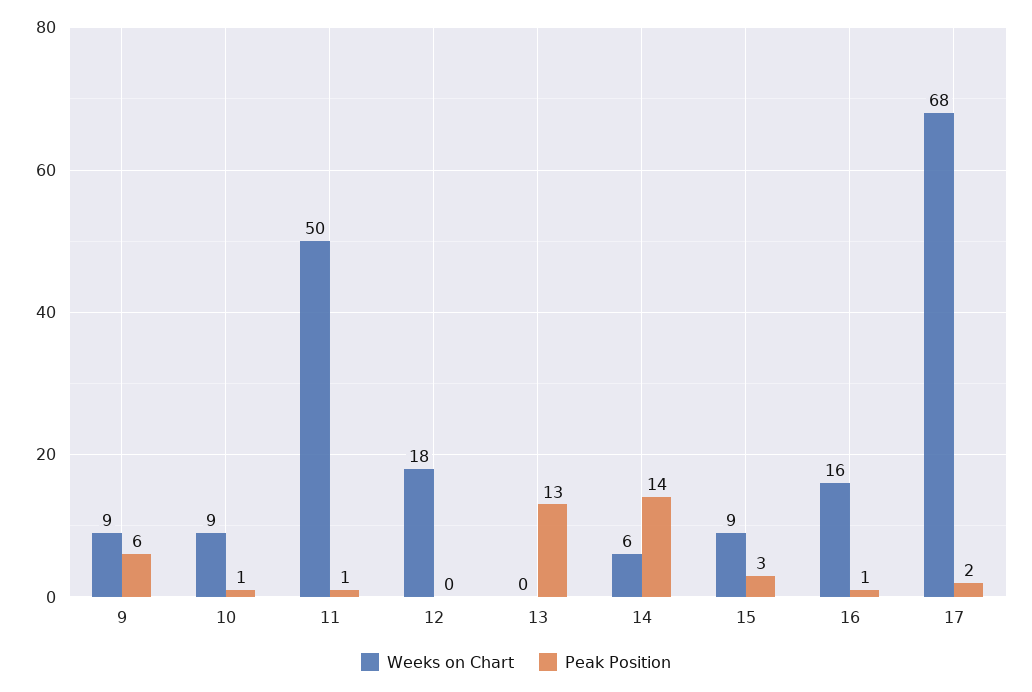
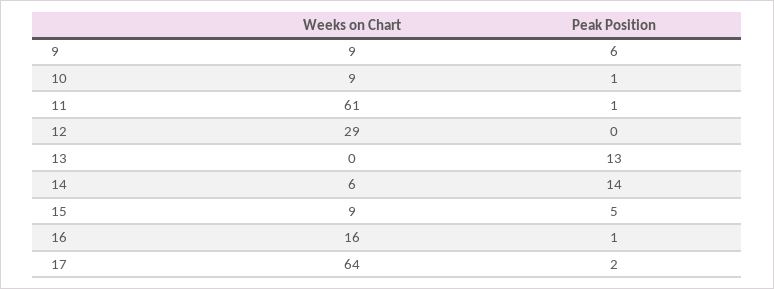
Weeks on Chart, 11: 50 -> 61
Weeks on Chart, 12: 18 -> 29
Peak Position, 15: 3 -> 5
Weeks on Chart, 17: 68 -> 64

